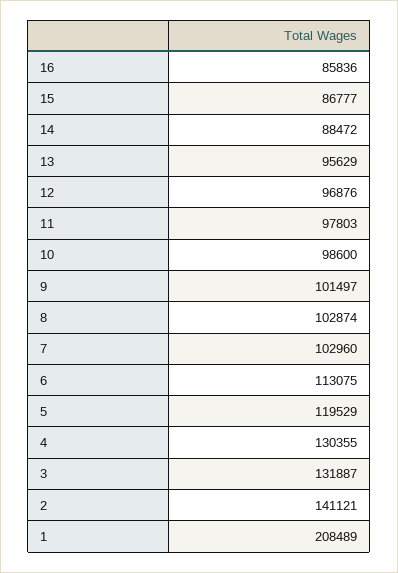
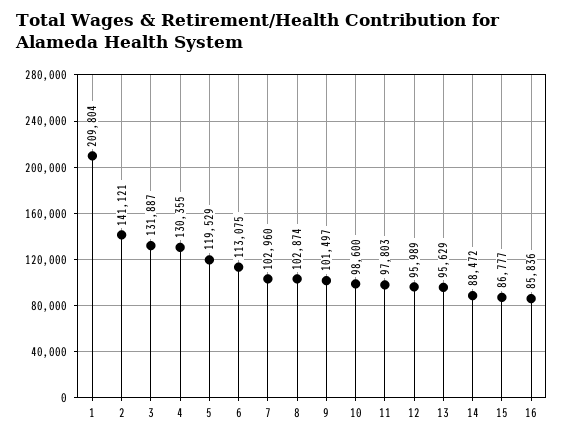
12: 96876 -> 95989
1: 208489 -> 209804

